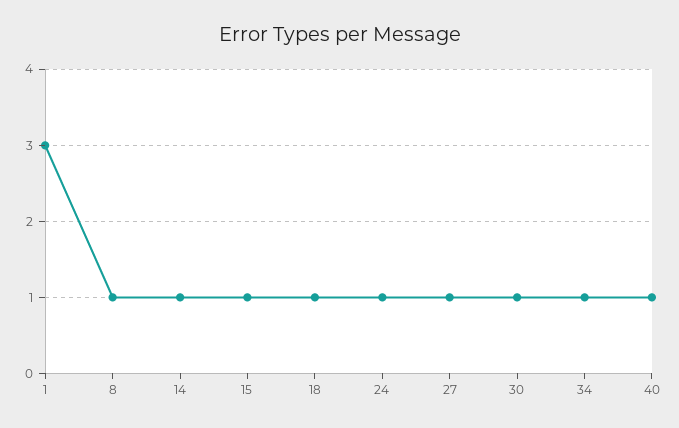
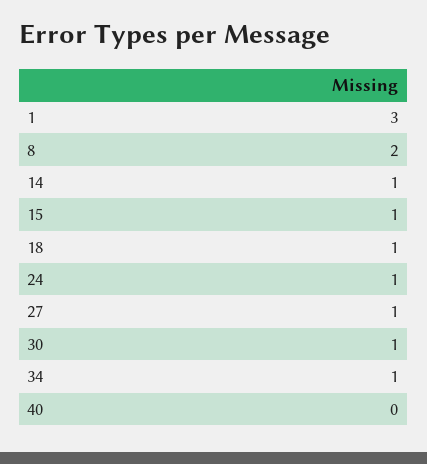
8: 1 -> 2
40: 1 -> 0

